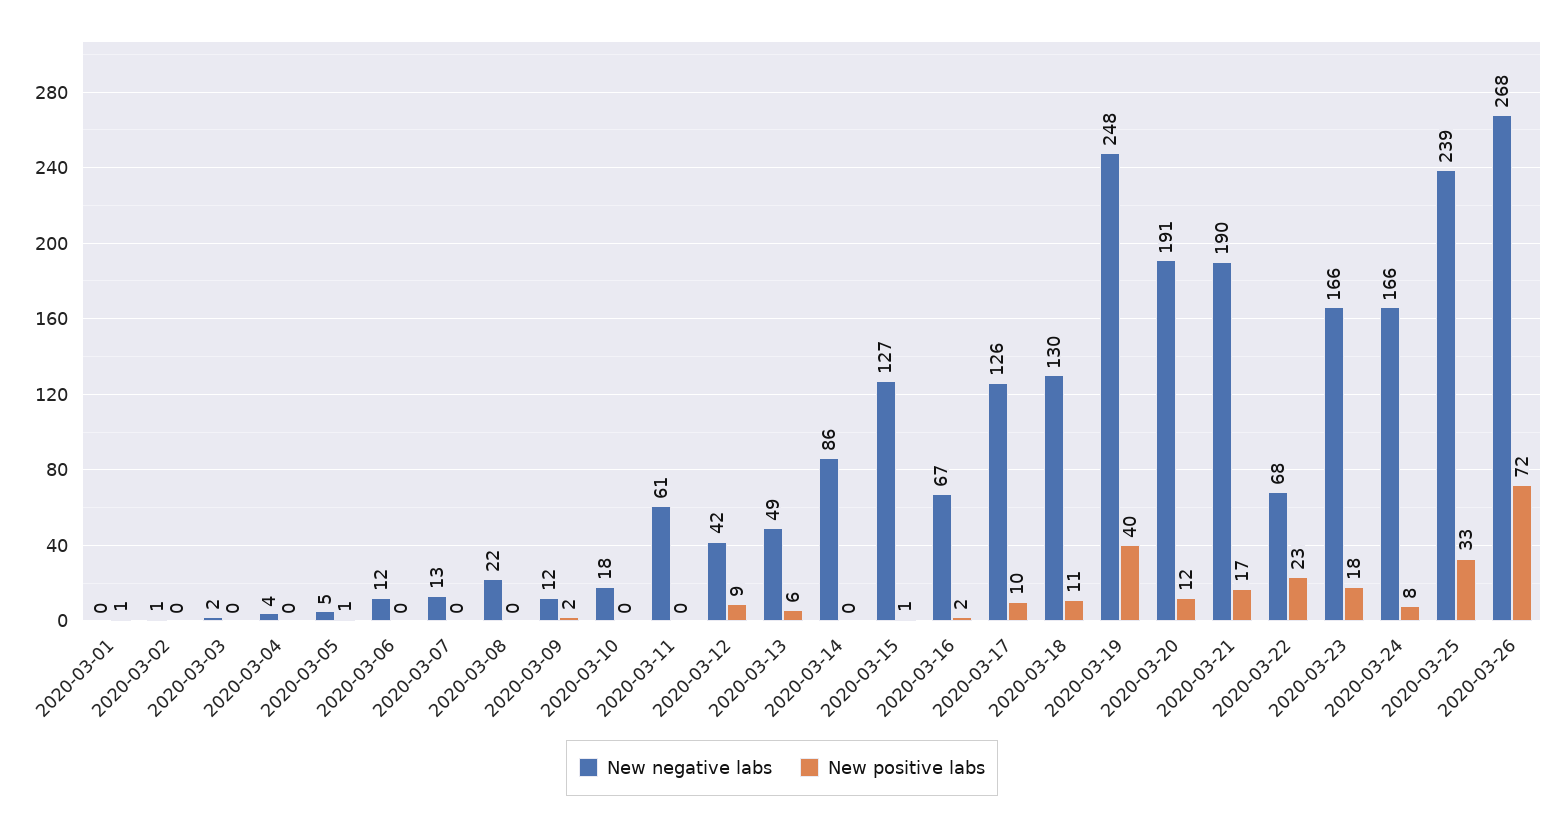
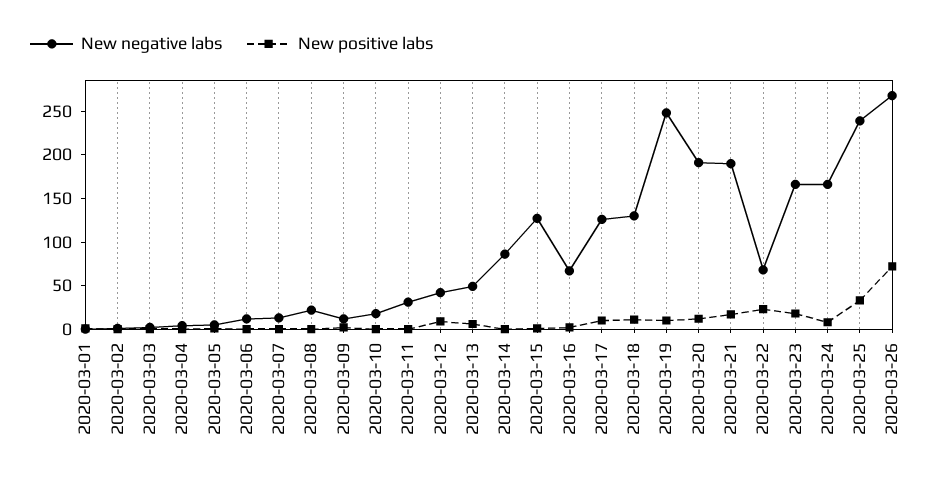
New negative labs, 2020-03-11: 61 -> 30
New positive labs, 2020-03-19: 40 -> 10

